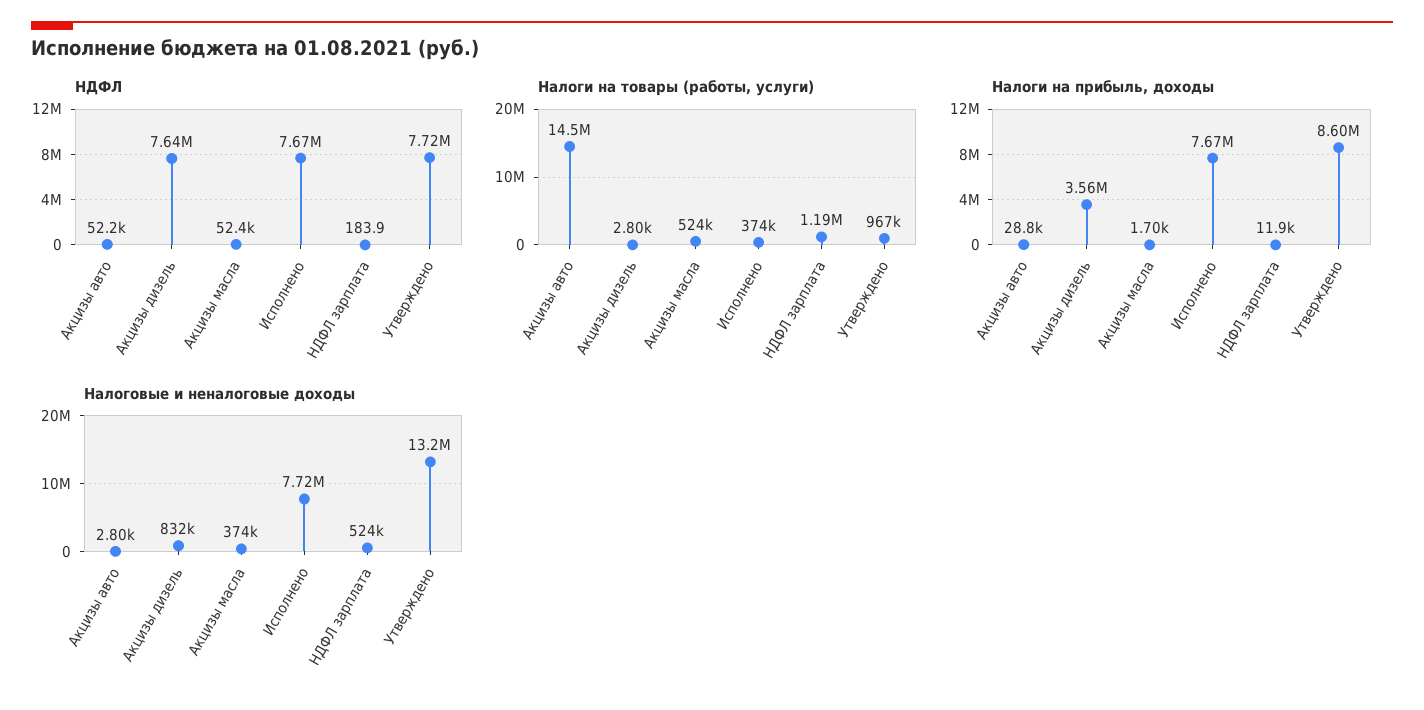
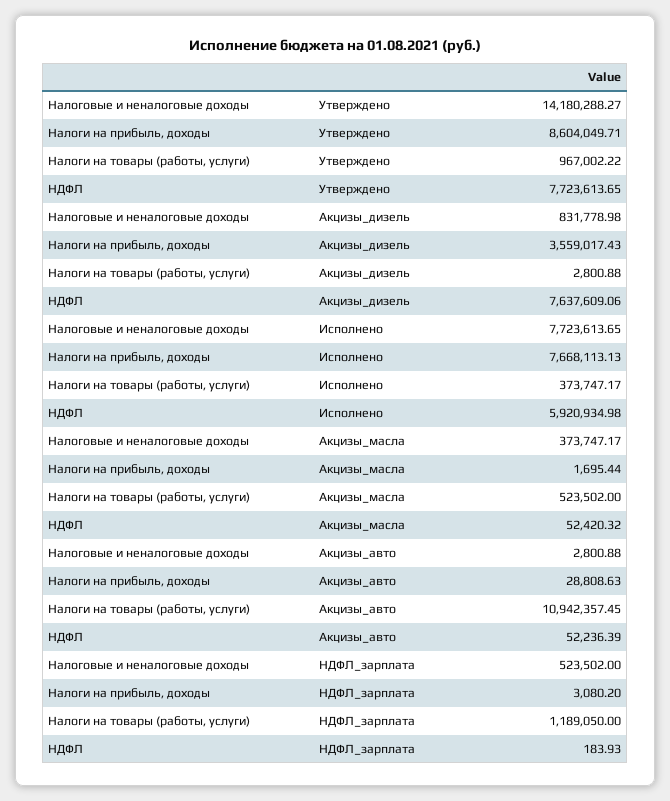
НДФЛ, Исполнено: 7670000 -> 5920934.98
Налоги на товары (работы, услуги), Акцизы авто: 14500000 -> 10942357.45
Налоги на прибыль, доходы, НДФЛ зарплата: 11900 -> 3080.2
Налоговые и неналоговые доходы, Утверждено: 13200000 -> 14180288.27

